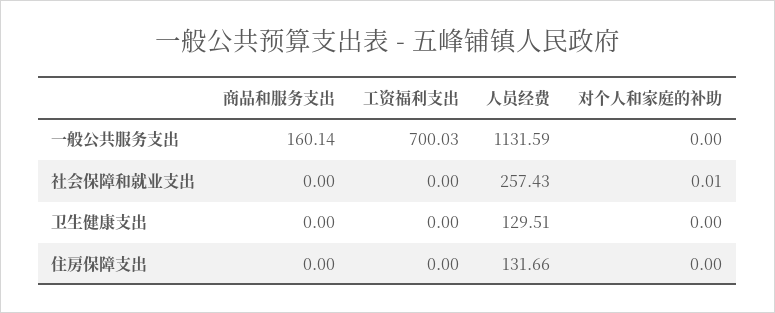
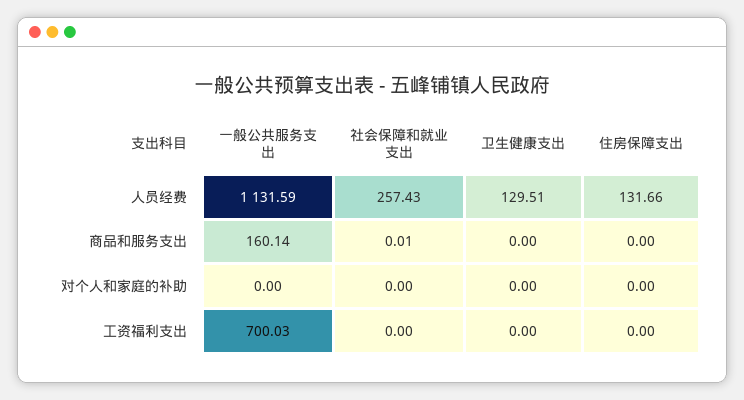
商品和服务支出, 社会保障和就业支出: 0 -> 0.01
对个人和家庭的补助, 社会保障和就业支出: 0.01 -> 0

